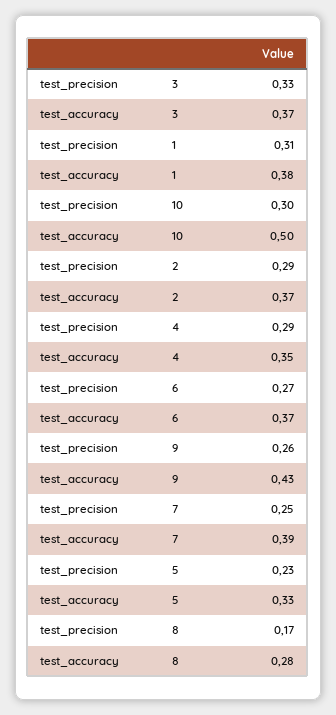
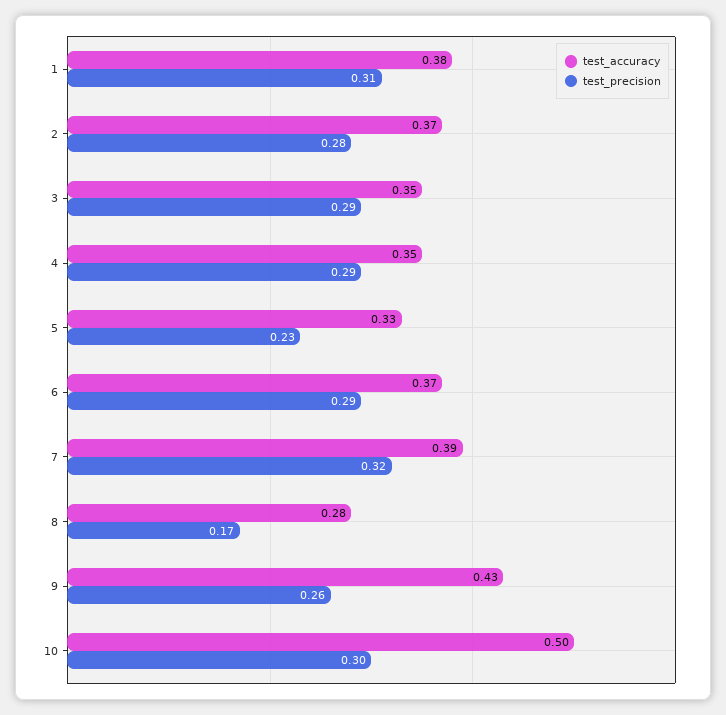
test_precision, 3: 0.33 -> 0.29
test_accuracy, 3: 0.37 -> 0.35
test_precision, 2: 0.29 -> 0.28
test_precision, 6: 0.27 -> 0.29
test_precision, 7: 0.25 -> 0.32

